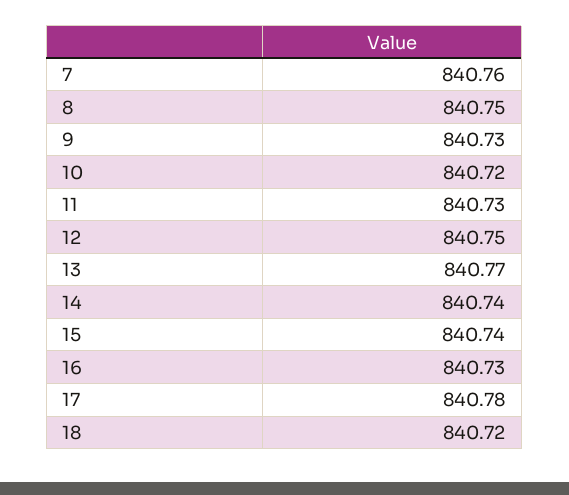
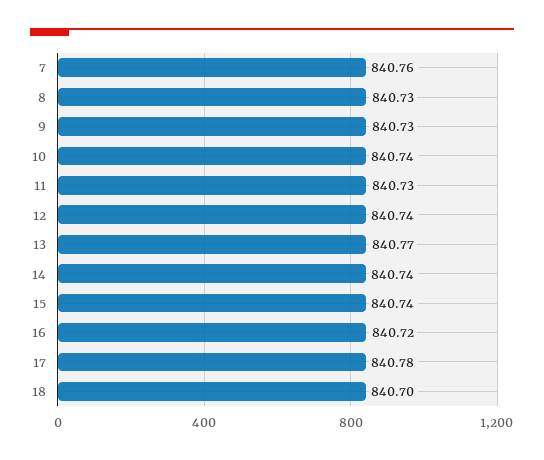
8: 840.75 -> 840.73
10: 840.72 -> 840.74
12: 840.75 -> 840.74
16: 840.73 -> 840.72
18: 840.72 -> 840.7

